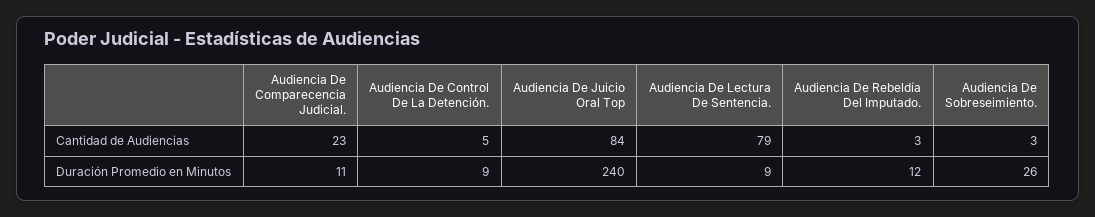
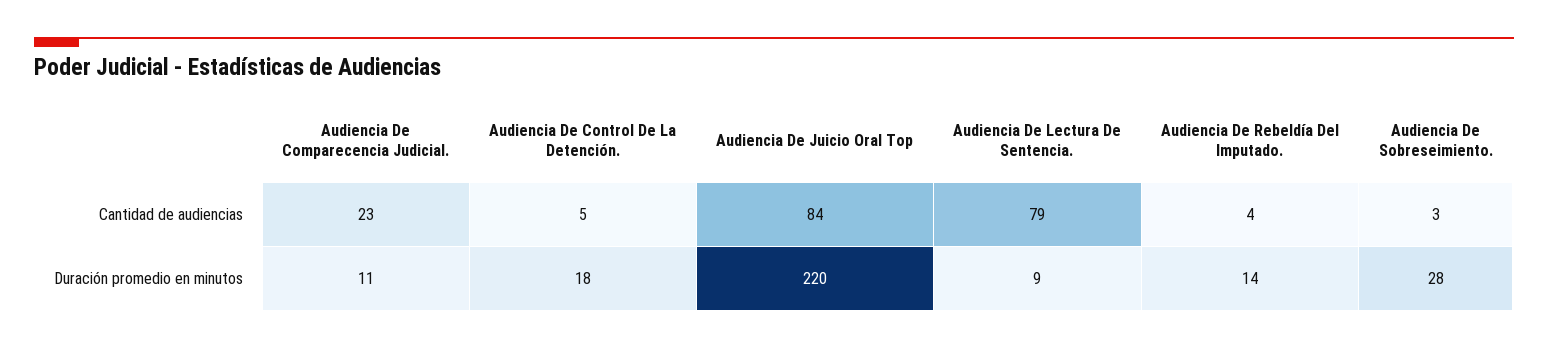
Audiencia De Rebeldía Del Imputado., Cantidad de Audiencias: 3 -> 4
Audiencia De Control De La Detención., Duración Promedio en Minutos: 9 -> 18
Audiencia De Juicio Oral Top, Duración Promedio en Minutos: 240 -> 220
Audiencia De Rebeldía Del Imputado., Duración Promedio en Minutos: 12 -> 14
Audiencia De Sobreseimiento., Duración Promedio en Minutos: 26 -> 28

